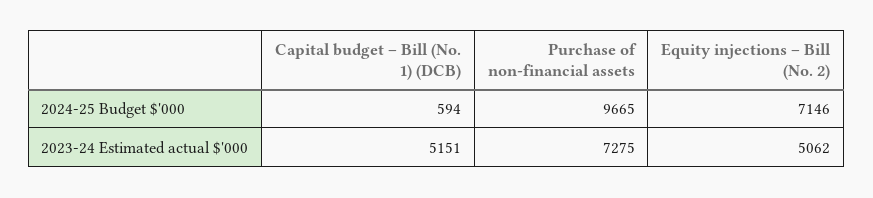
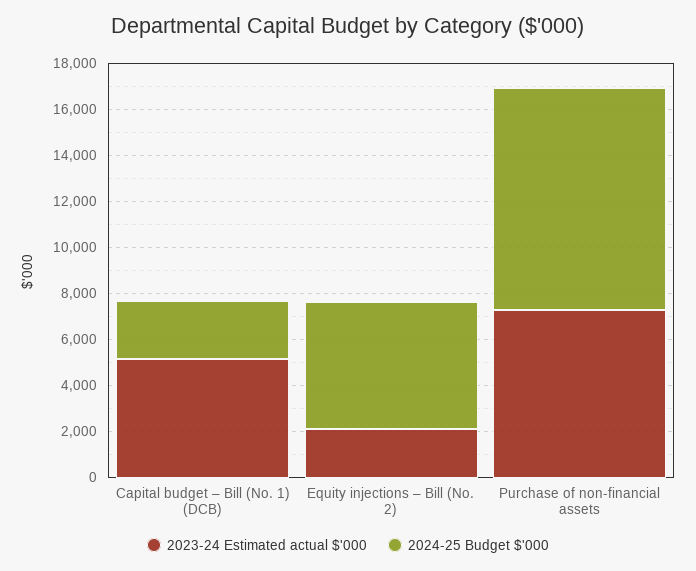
2024-25 Budget $'000, Capital budget – Bill (No. 1) (DCB): 594 -> 2500
2024-25 Budget $'000, Equity injections – Bill (No. 2): 7146 -> 5500
2023-24 Estimated actual $'000, Equity injections – Bill (No. 2): 5062 -> 2000

